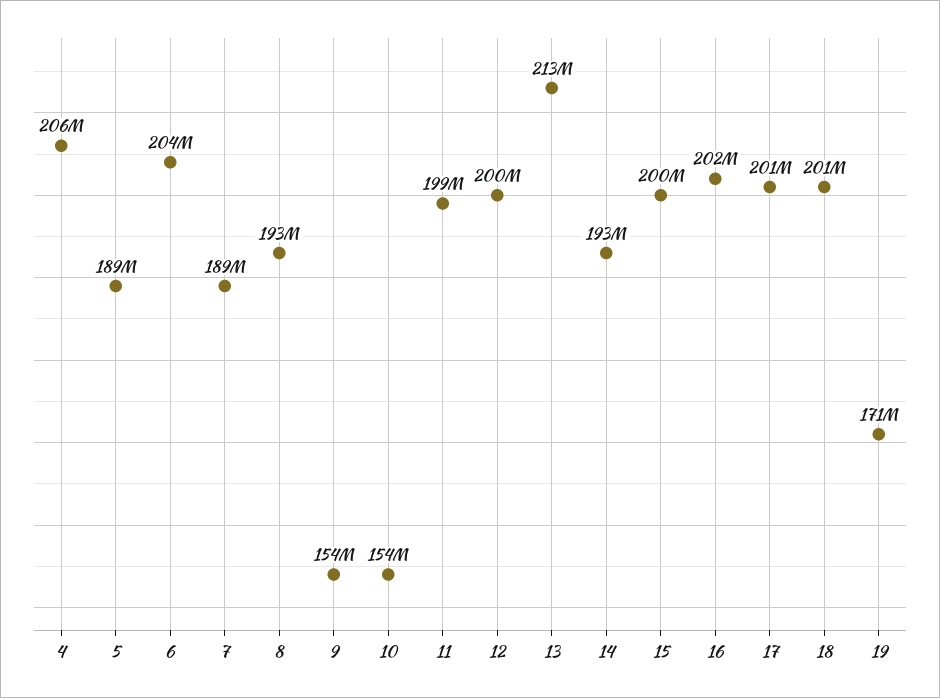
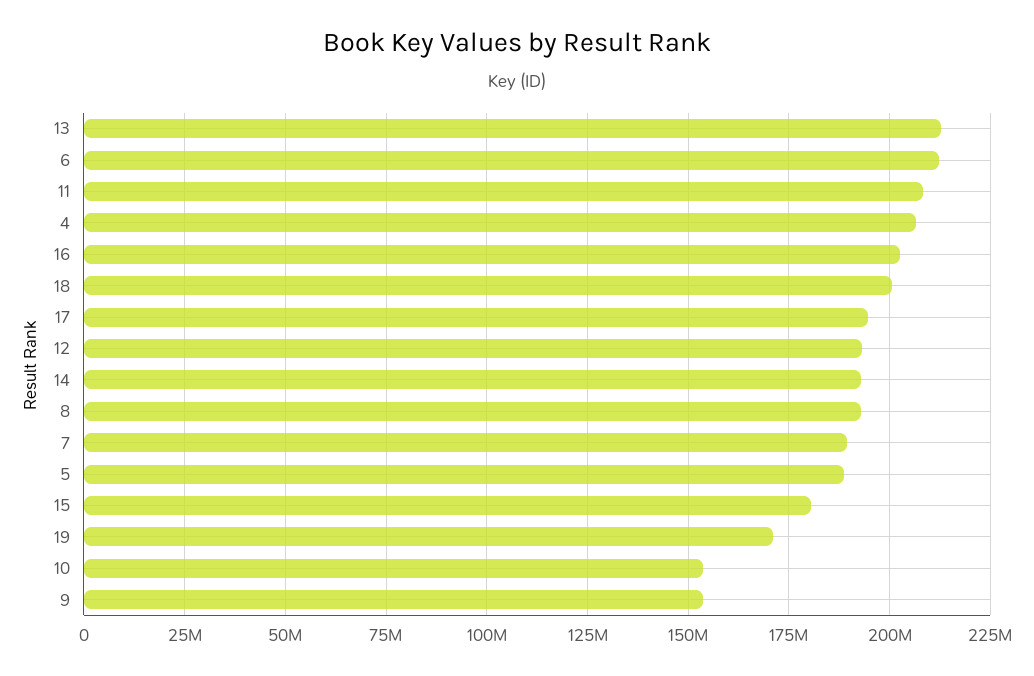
6: 204000000 -> 212500000
11: 199000000 -> 207500000
12: 200000000 -> 192500000
15: 200000000 -> 180000000
17: 201000000 -> 195000000

